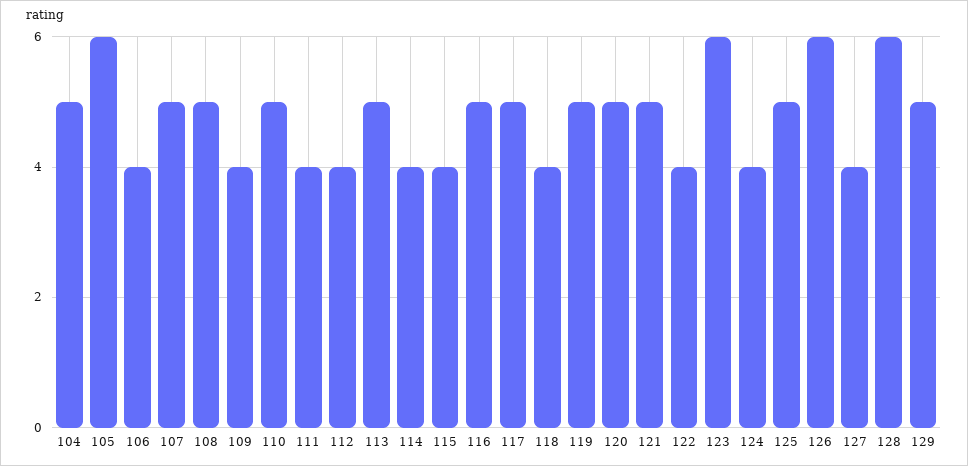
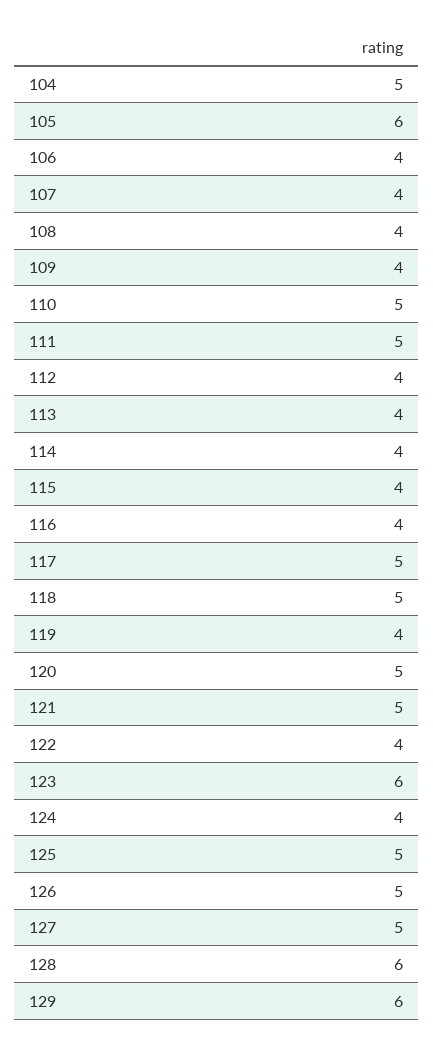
107: 5 -> 4
108: 5 -> 4
111: 4 -> 5
113: 5 -> 4
116: 5 -> 4
118: 4 -> 5
119: 5 -> 4
126: 6 -> 5
127: 4 -> 5
129: 5 -> 6

